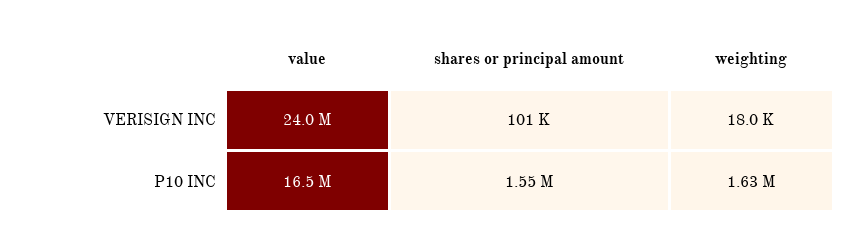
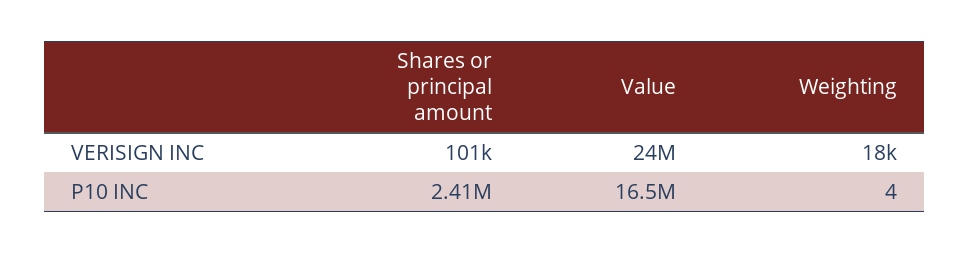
shares or principal amount, P10 INC: 1550000 -> 2410000
weighting, P10 INC: 1630000 -> 4

